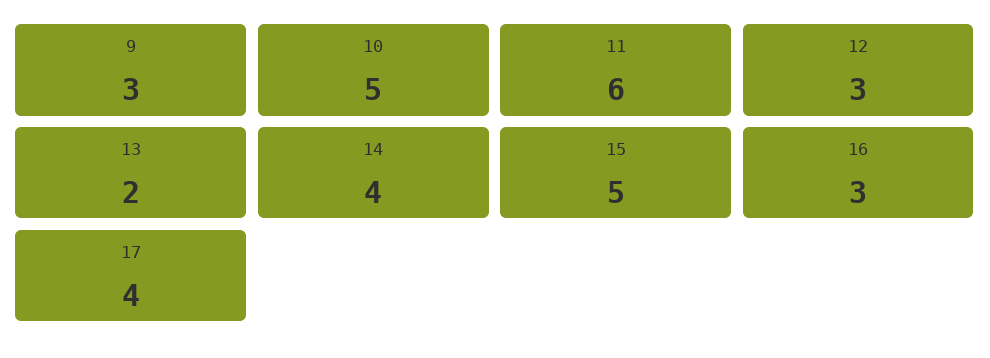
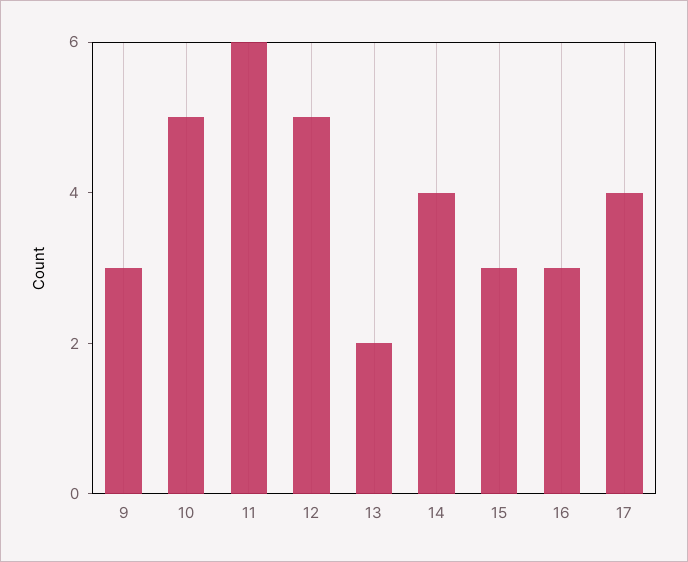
12: 3 -> 5
15: 5 -> 3

